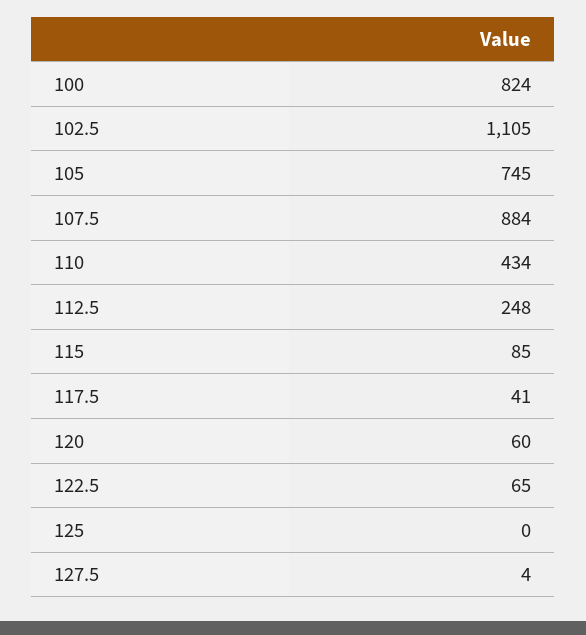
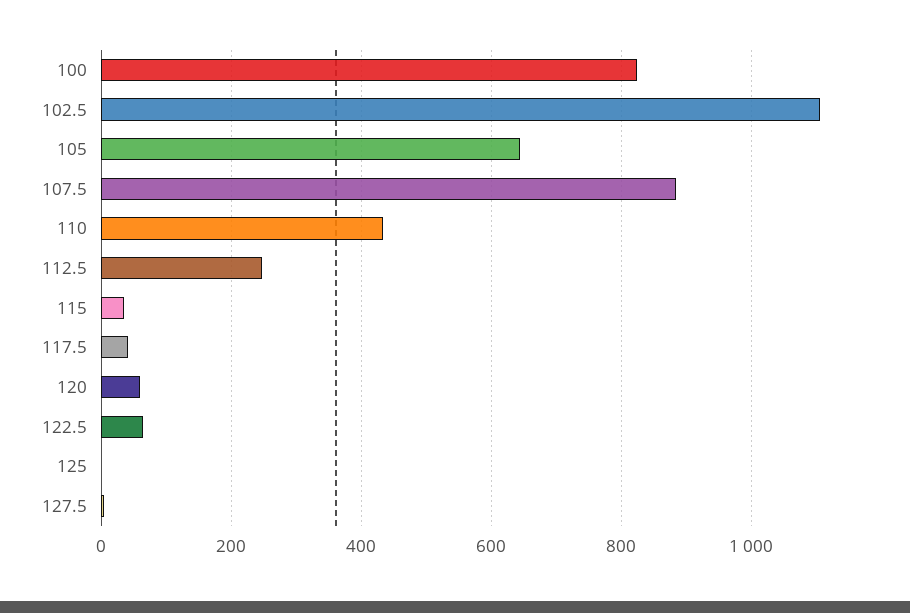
105: 745 -> 640
115: 85 -> 40

